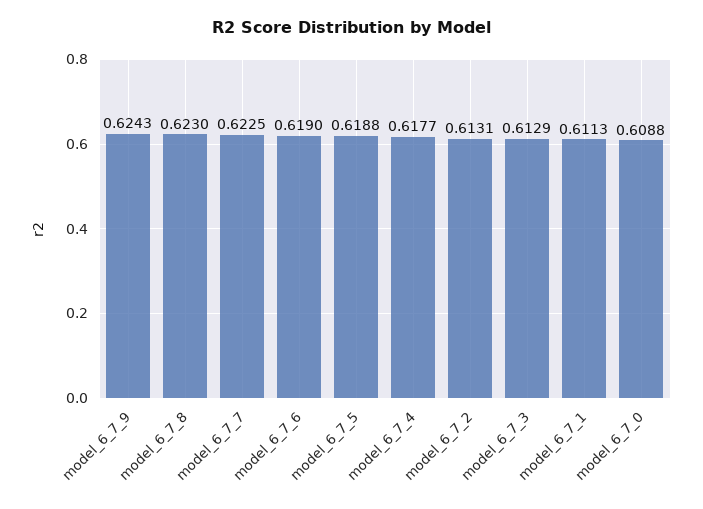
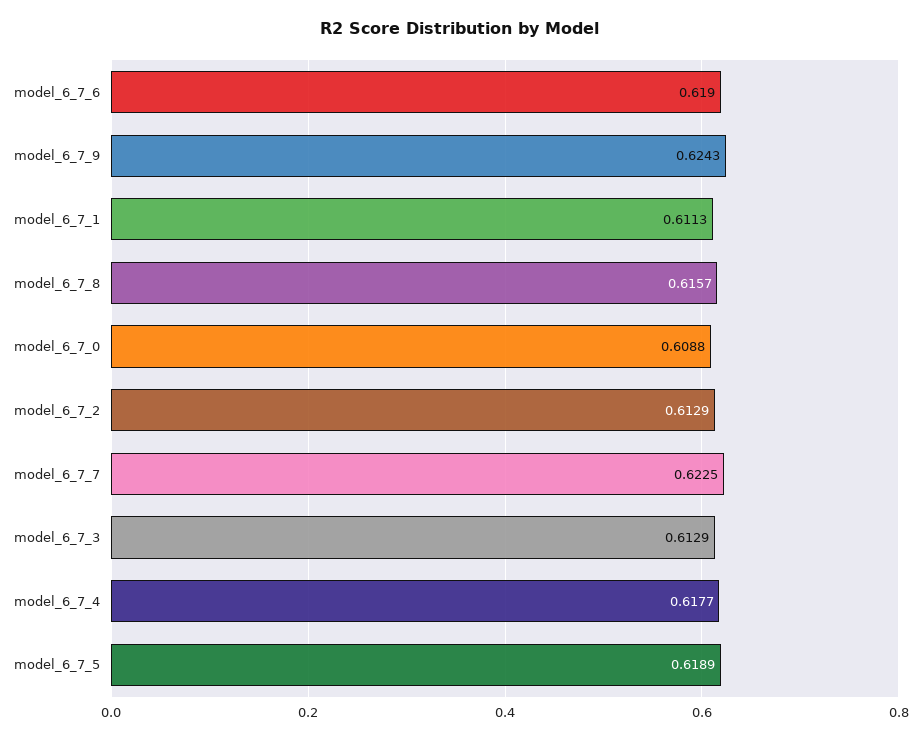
model_6_7_8: 0.623 -> 0.6157
model_6_7_5: 0.6188 -> 0.6189
model_6_7_2: 0.6131 -> 0.6129

